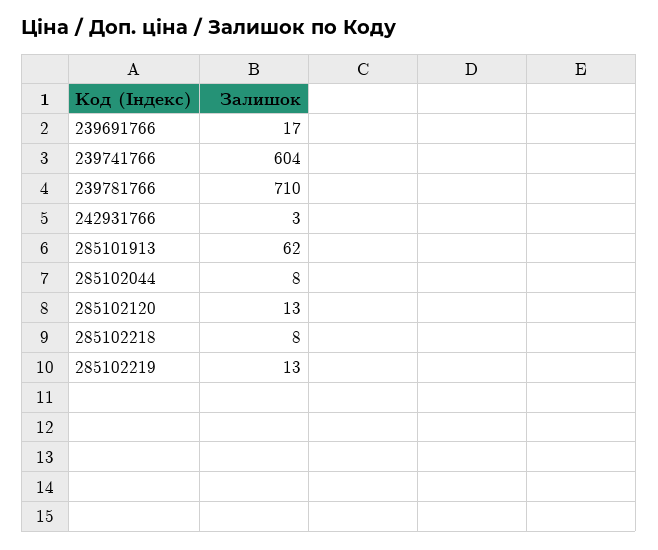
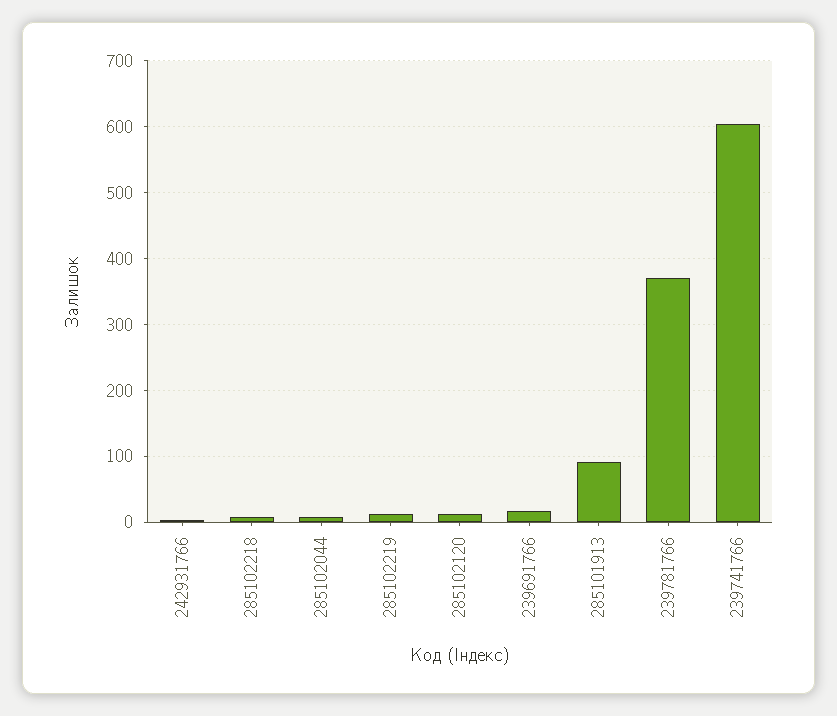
239781766: 710 -> 370
285101913: 62 -> 90

